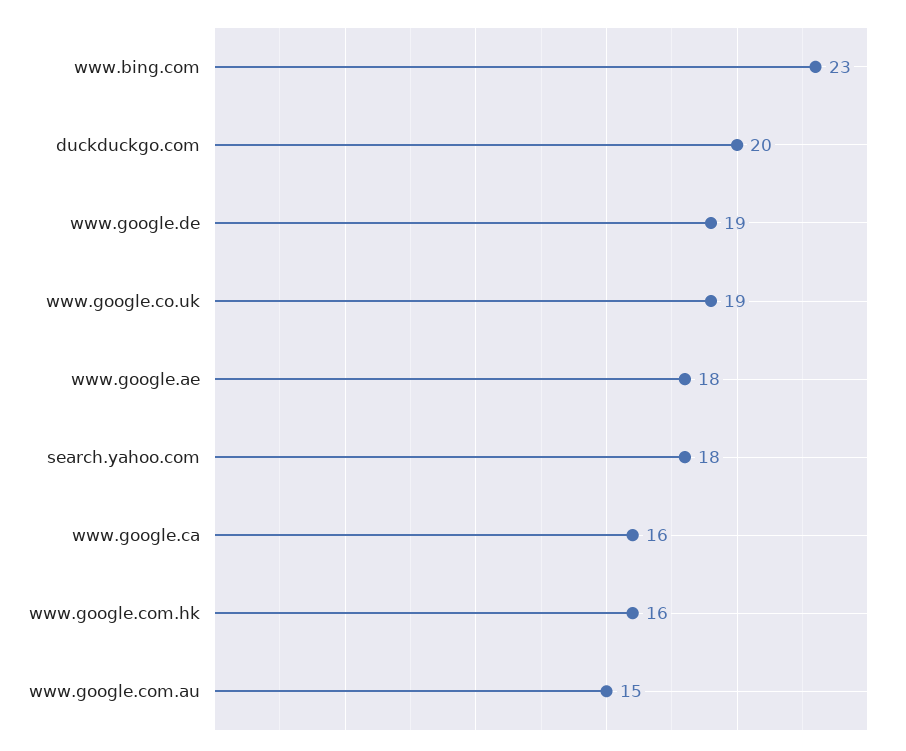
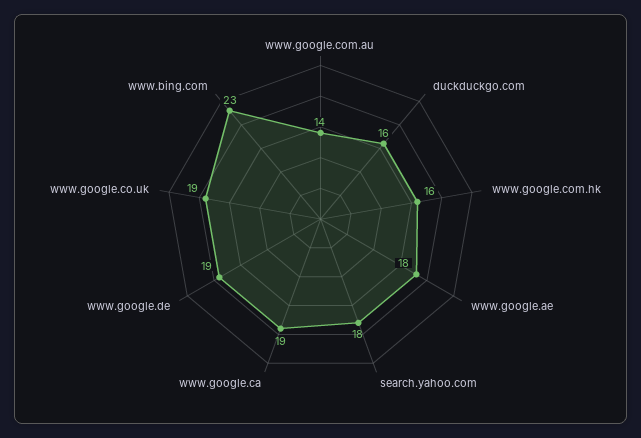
duckduckgo.com: 20 -> 16
www.google.ca: 16 -> 19
www.google.com.au: 15 -> 14

